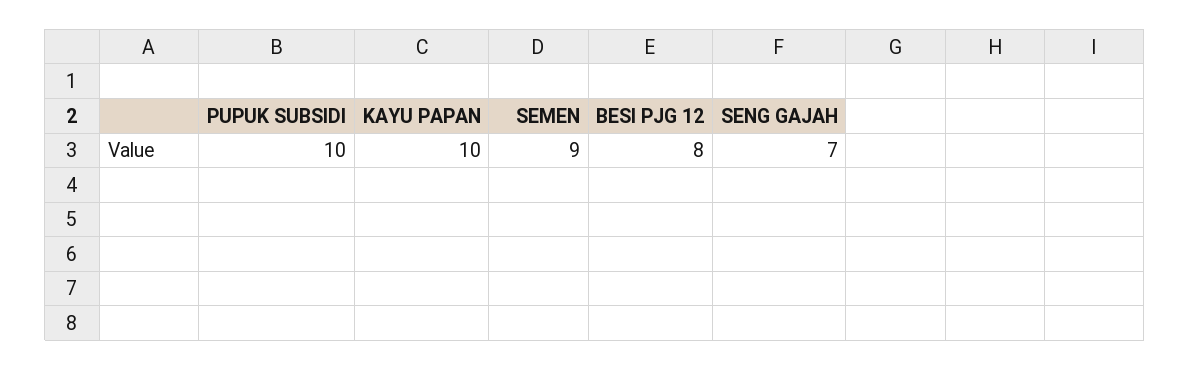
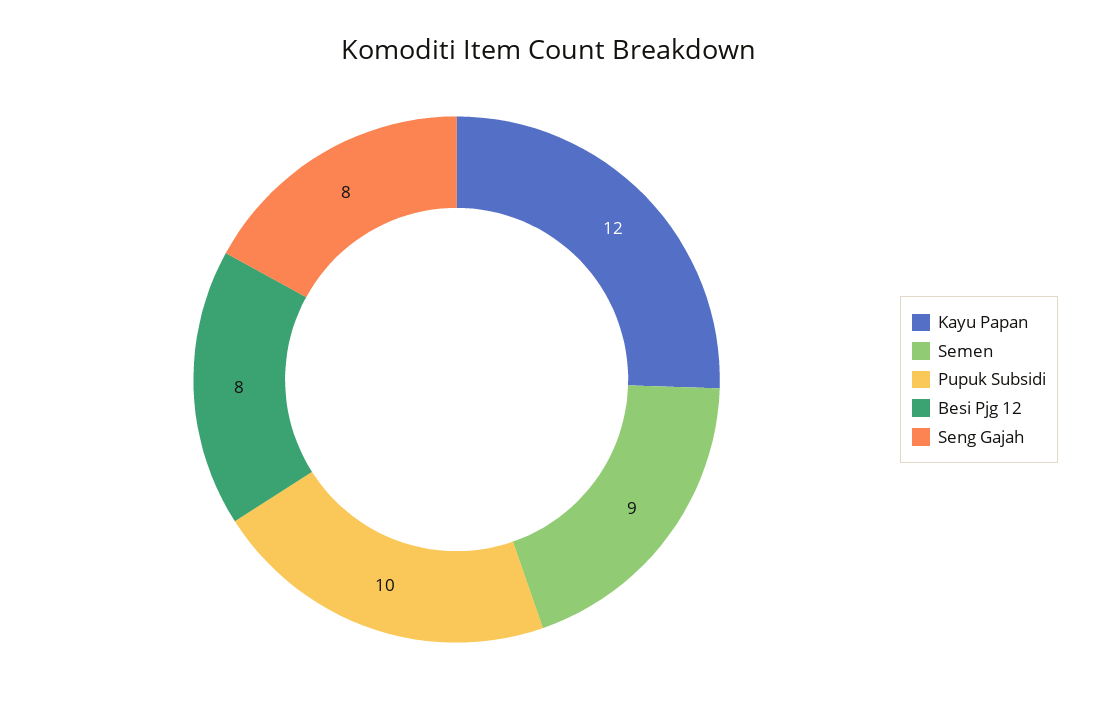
KAYU PAPAN: 10 -> 12
SENG GAJAH: 7 -> 8

